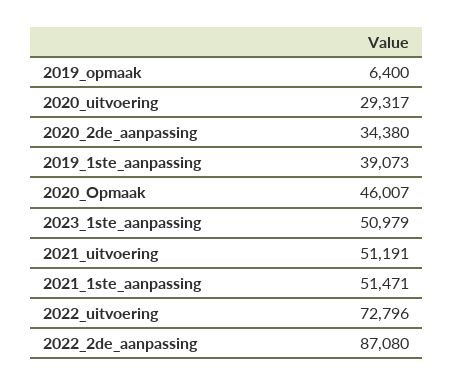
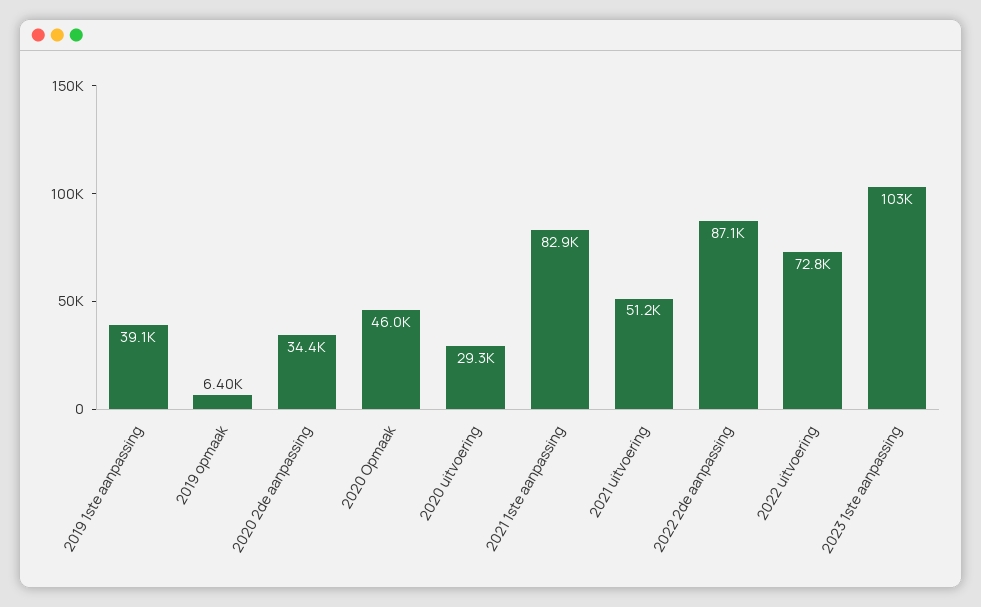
2023_1ste_aanpassing: 50979 -> 103000
2021_1ste_aanpassing: 51471 -> 82900

